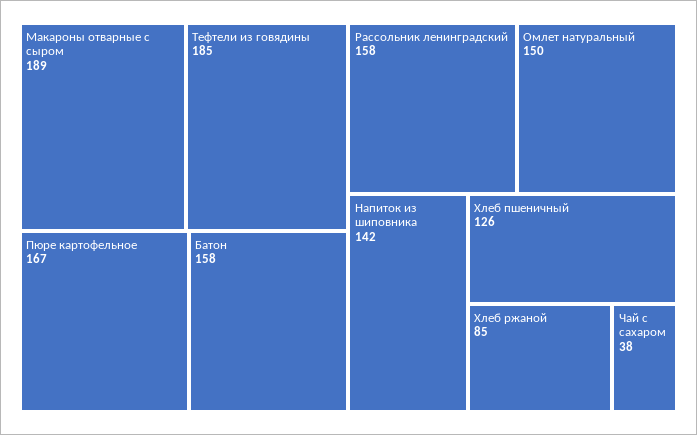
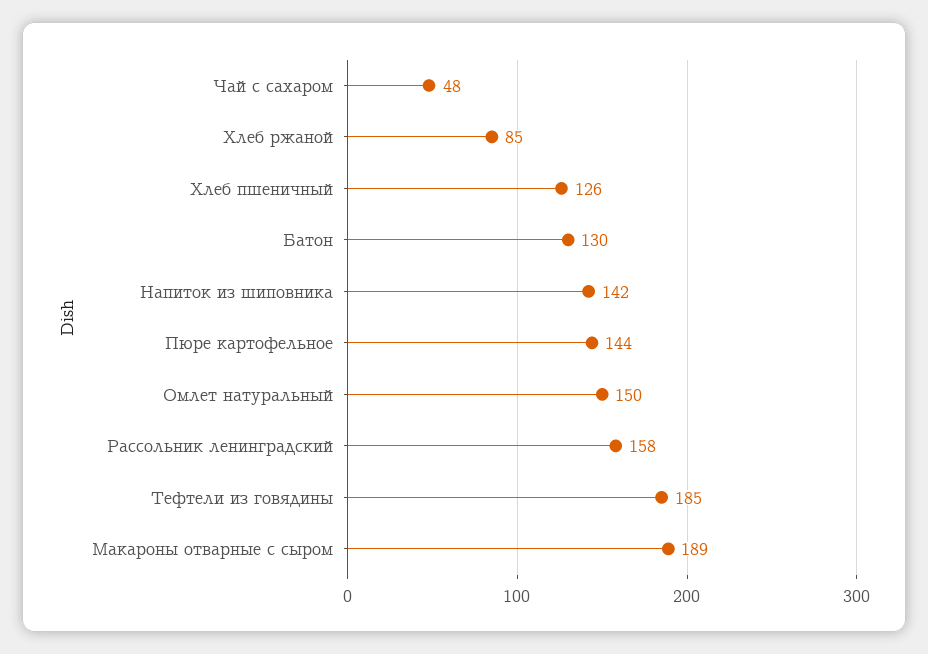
Пюре картофельное: 167 -> 144
Батон: 158 -> 130
Чай с сахаром: 38 -> 48

